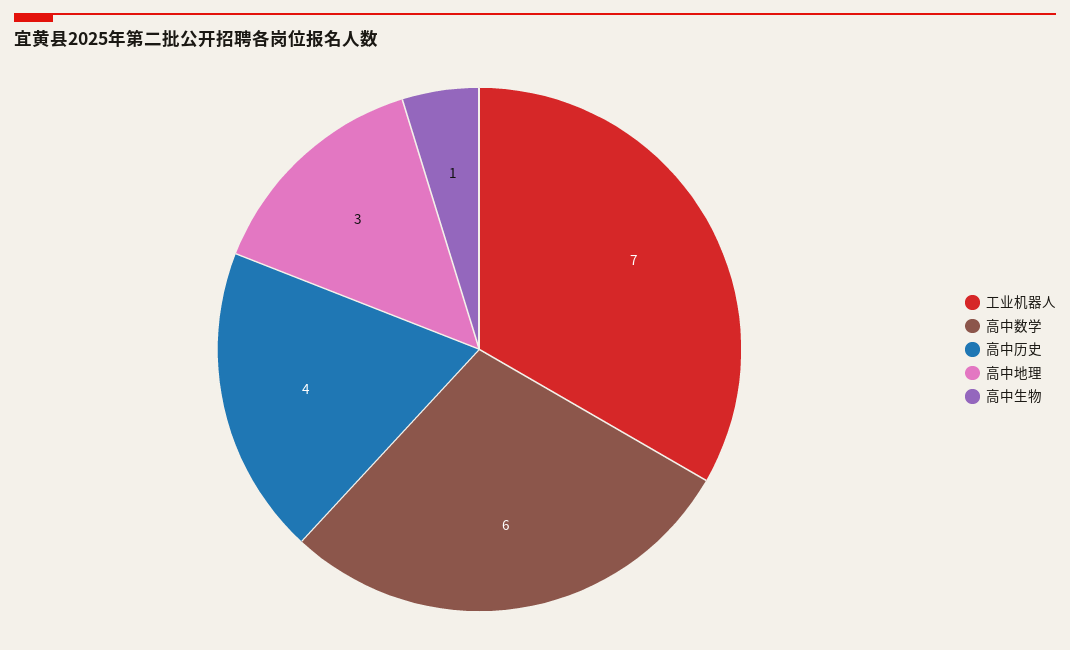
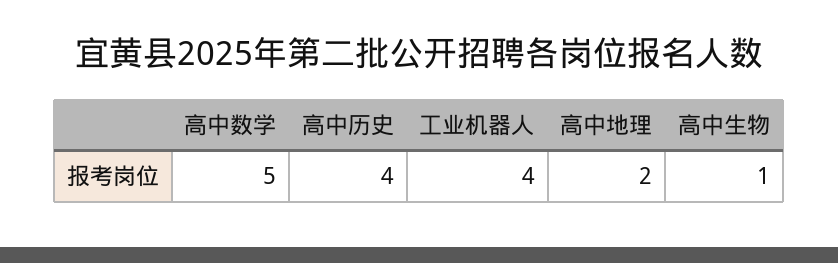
工业机器人: 7 -> 4
高中数学: 6 -> 5
高中地理: 3 -> 2

